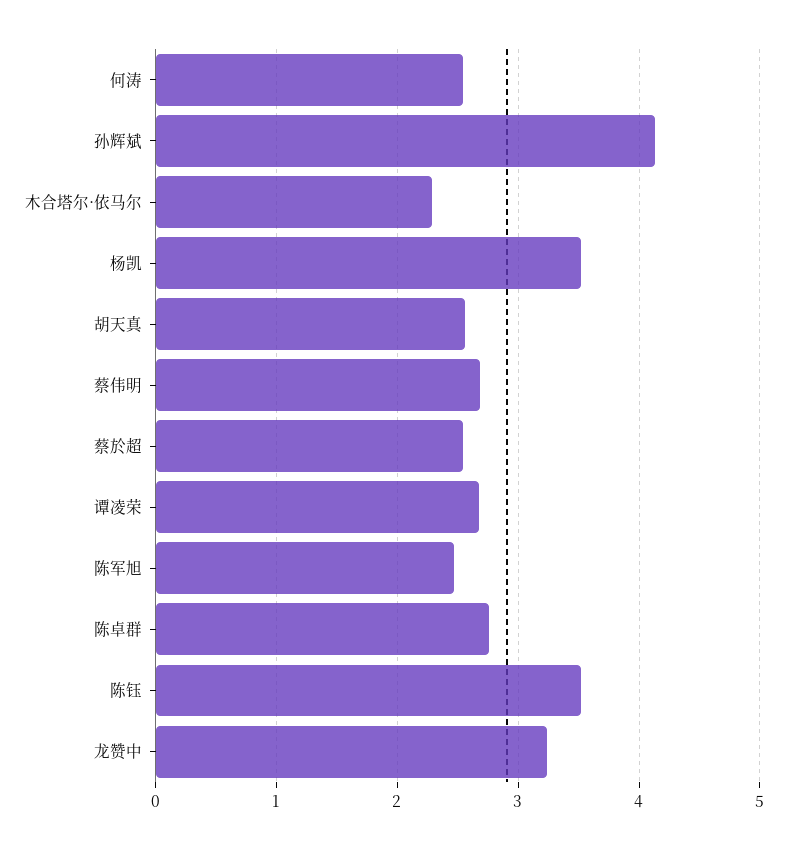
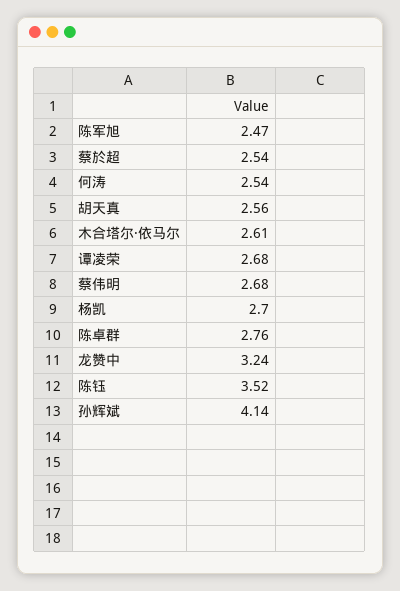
木合塔尔·依马尔: 2.3 -> 2.61
杨凯: 3.5 -> 2.7

